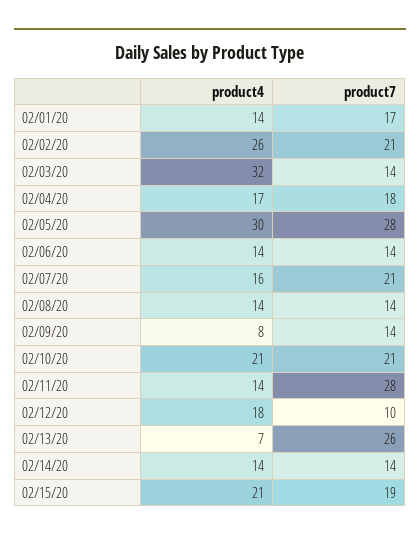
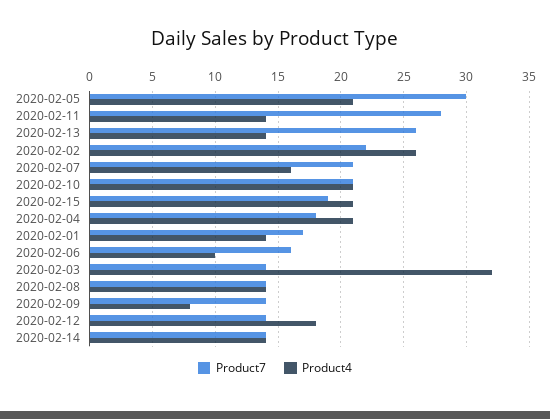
product7, 02/02/20: 21 -> 22
product4, 02/04/20: 17 -> 21
product4, 02/05/20: 30 -> 21
product7, 02/05/20: 28 -> 30
product4, 02/06/20: 14 -> 10
product7, 02/06/20: 14 -> 16
product7, 02/12/20: 10 -> 14
product4, 02/13/20: 7 -> 14

